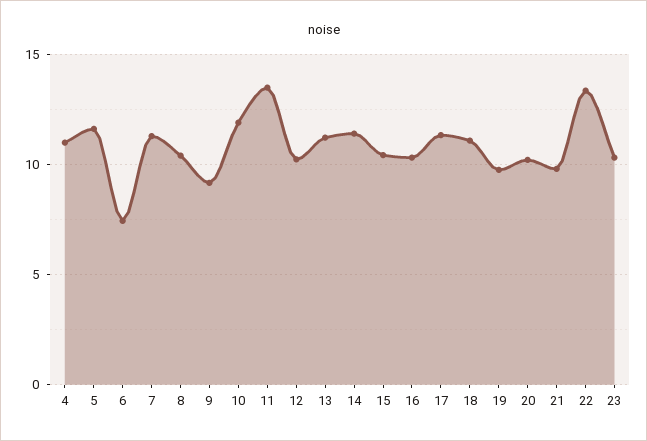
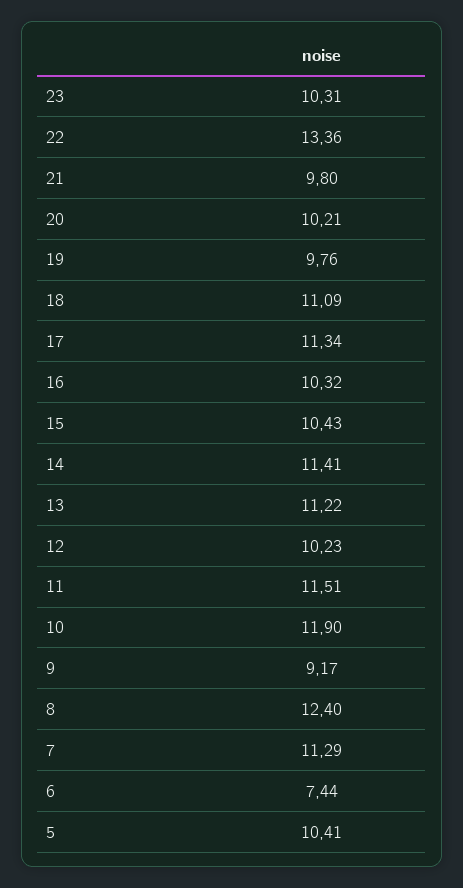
4: 11 -> none
5: 11.5 -> 10.41
8: 10.5 -> 12.4
11: 13.5 -> 11.51

